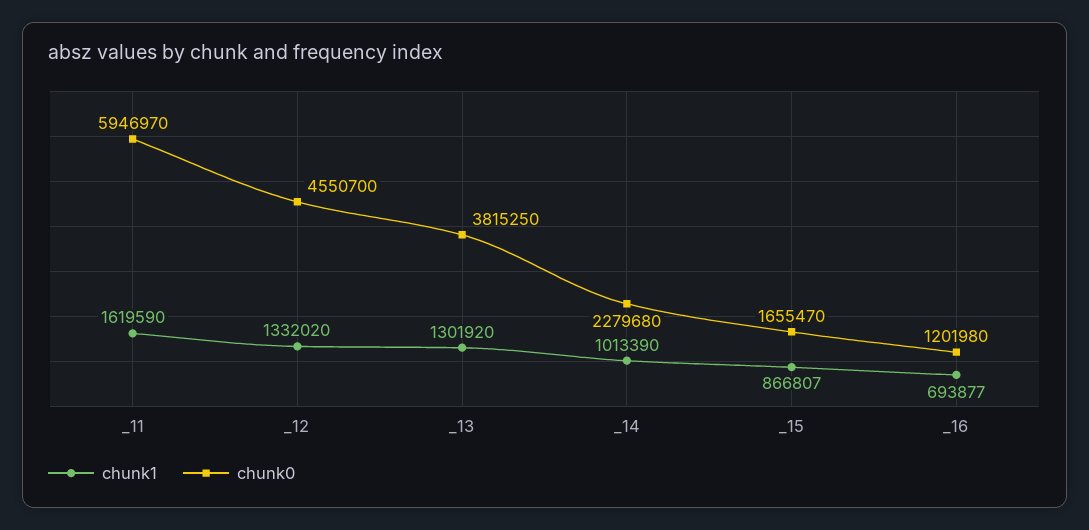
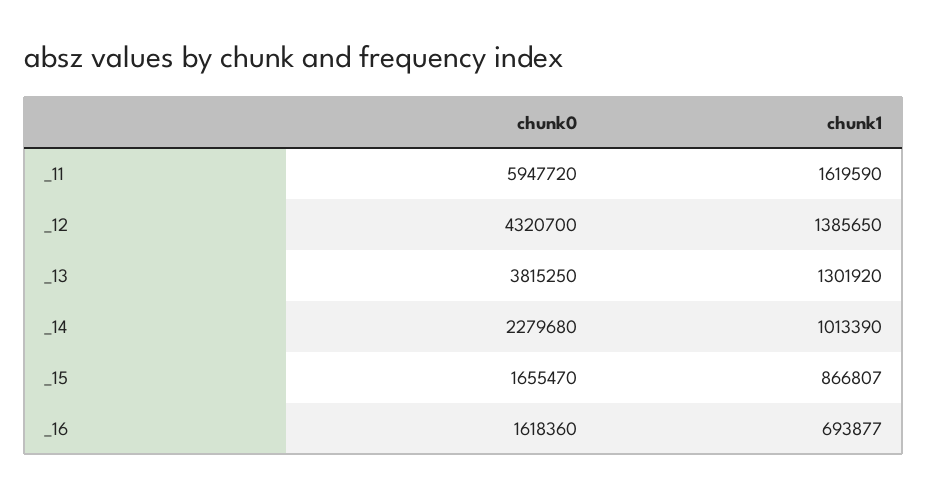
chunk0, _11: 5946970 -> 5947720
chunk1, _12: 1332020 -> 1385650
chunk0, _12: 4550700 -> 4320700
chunk0, _16: 1201980 -> 1618360

